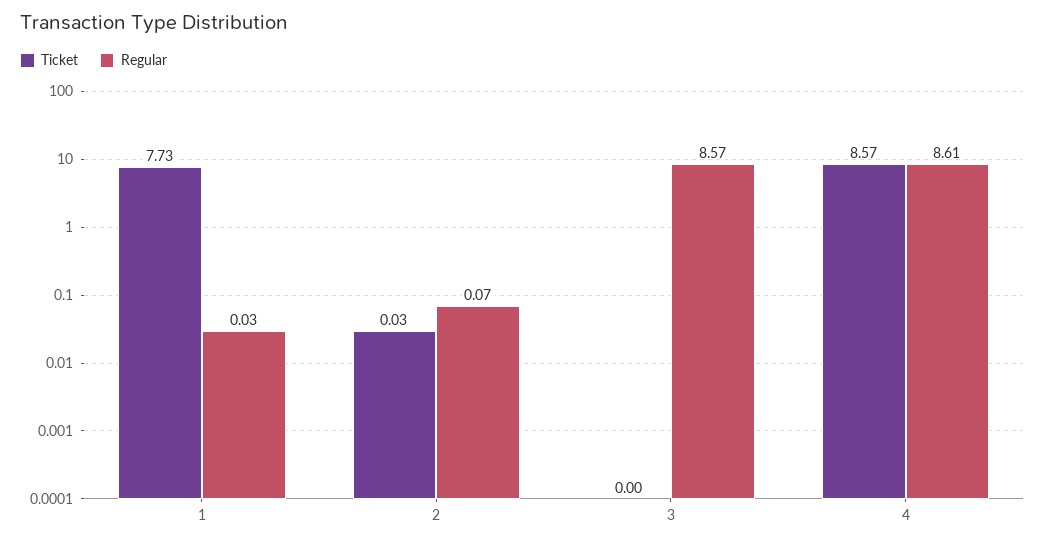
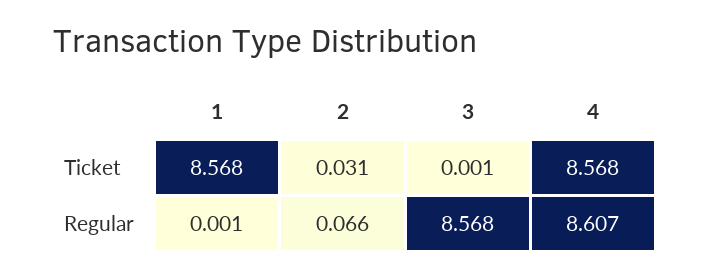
Ticket, 1: 7.73 -> 8.568
Regular, 1: 0.03 -> 0.001

